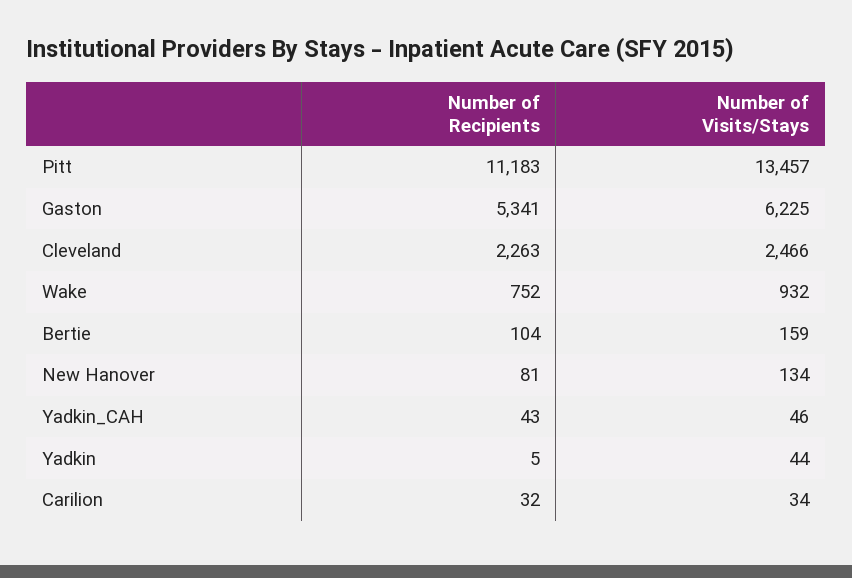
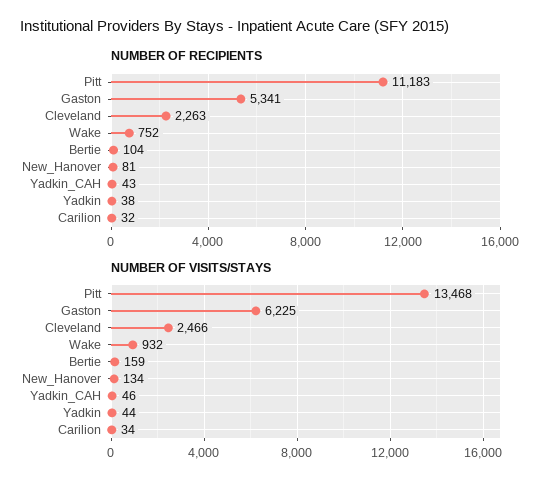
Number of Visits/Stays, Pitt: 13457 -> 13468
Number of Recipients, Yadkin: 5 -> 38

